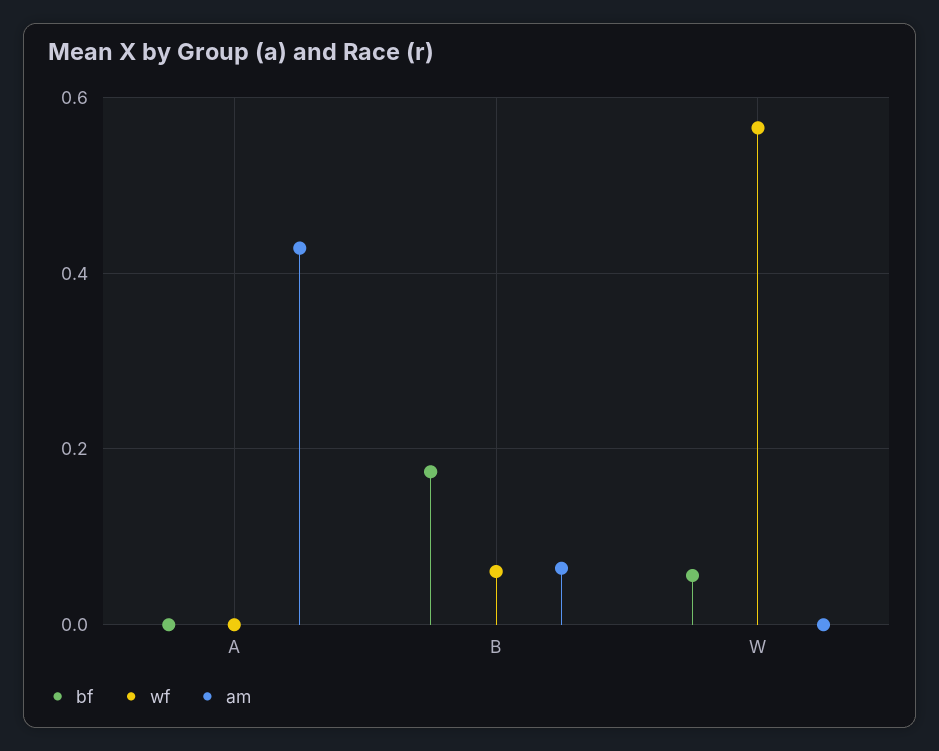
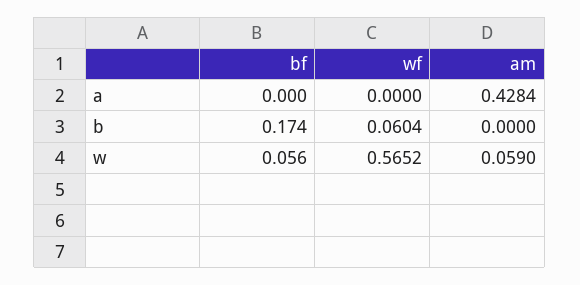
am, B: 0.06 -> 0
am, W: 0 -> 0.059

